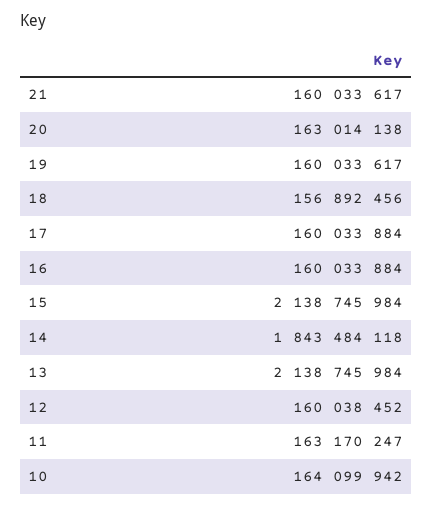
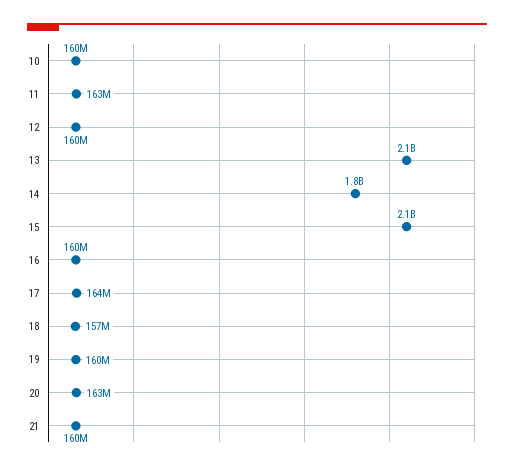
17: 160033884 -> 164000000
10: 164099942 -> 160000000

